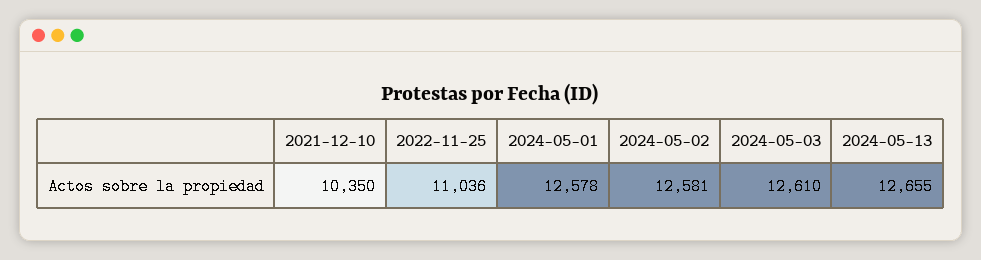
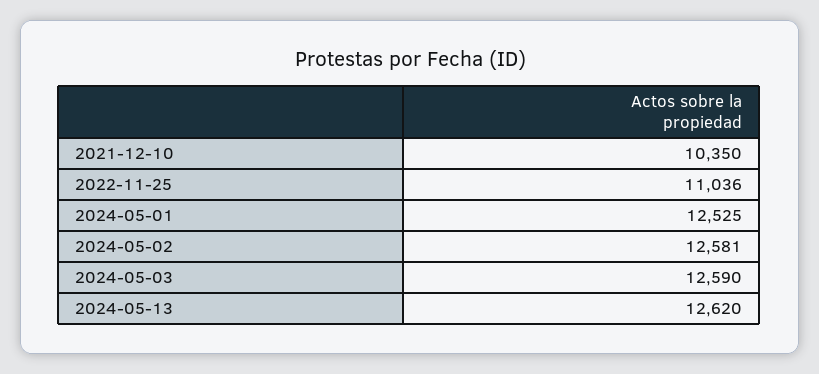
2024-05-01: 12578 -> 12525
2024-05-03: 12610 -> 12590
2024-05-13: 12655 -> 12620

